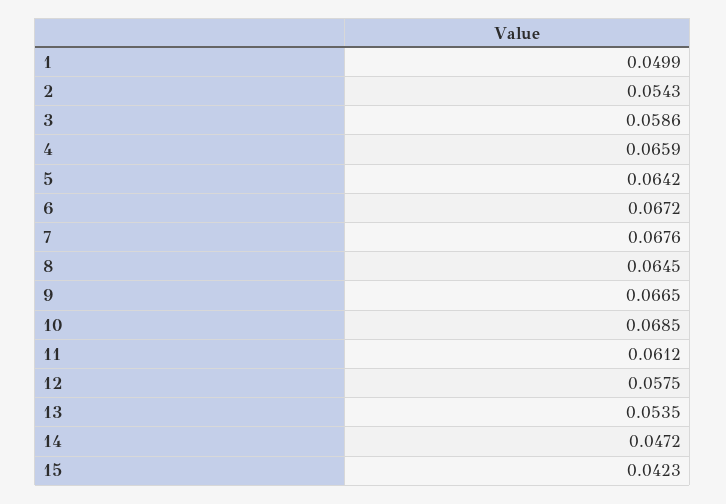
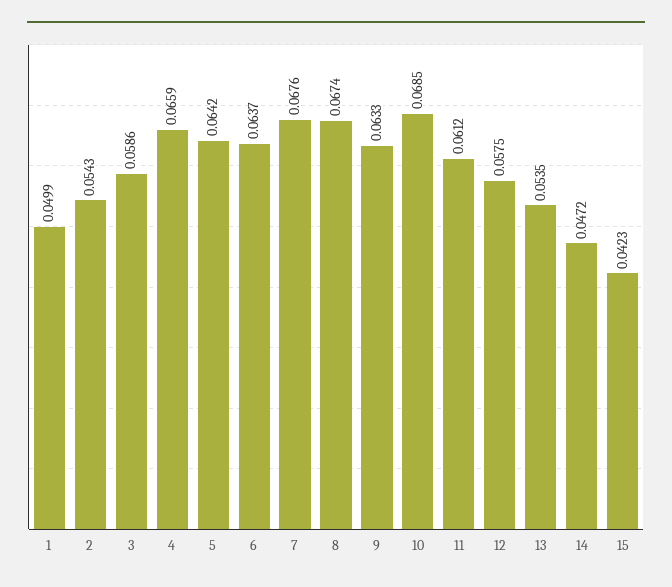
6: 0.0672 -> 0.0637
8: 0.0645 -> 0.0674
9: 0.0665 -> 0.0633

